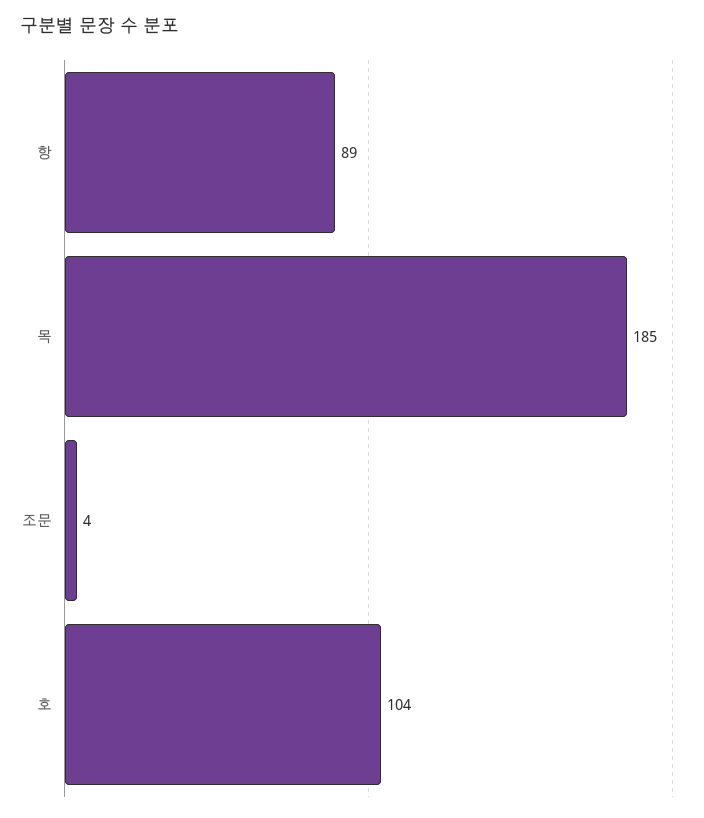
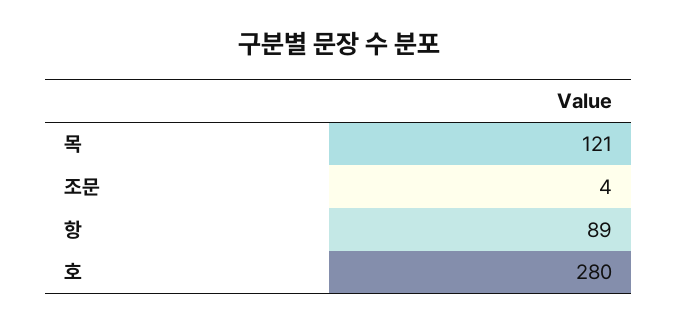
목: 185 -> 121
호: 104 -> 280

